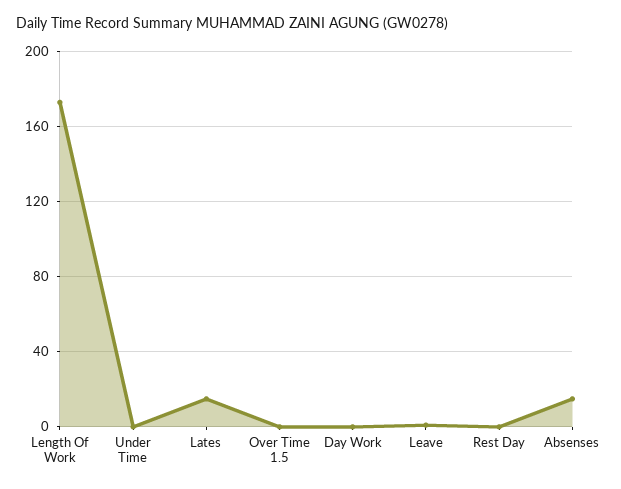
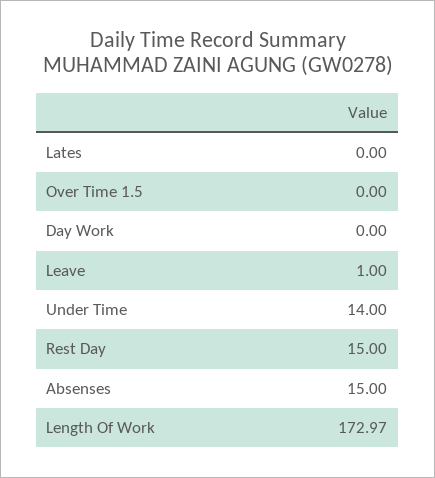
Under Time: 0 -> 14
Lates: 15 -> 0
Rest Day: 0 -> 15

